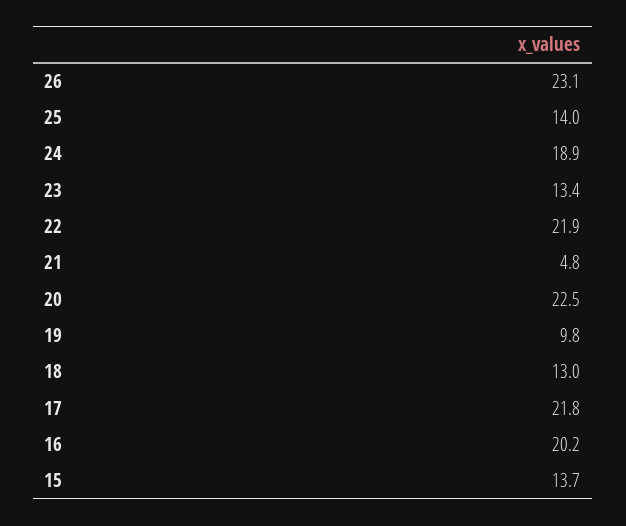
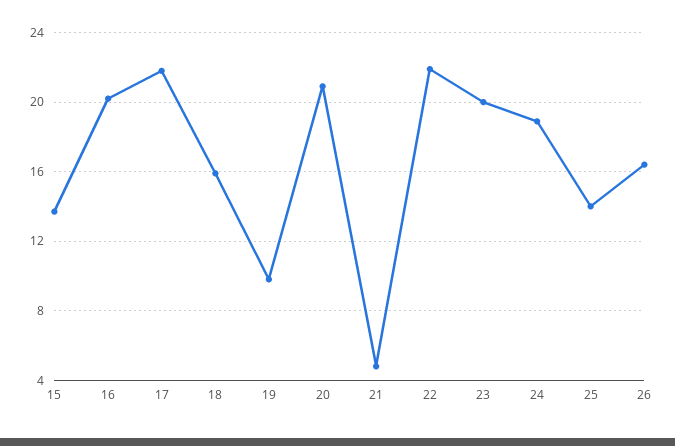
26: 23.1 -> 16.5
23: 13.4 -> 20
20: 22.5 -> 21
18: 13 -> 16

